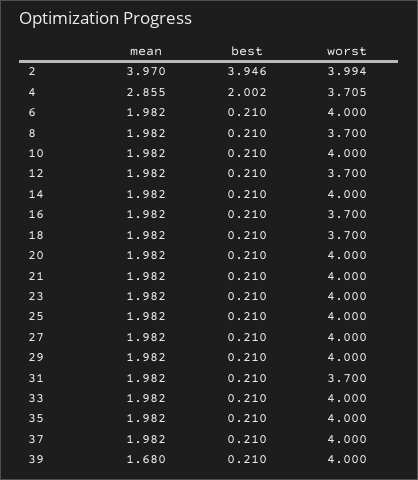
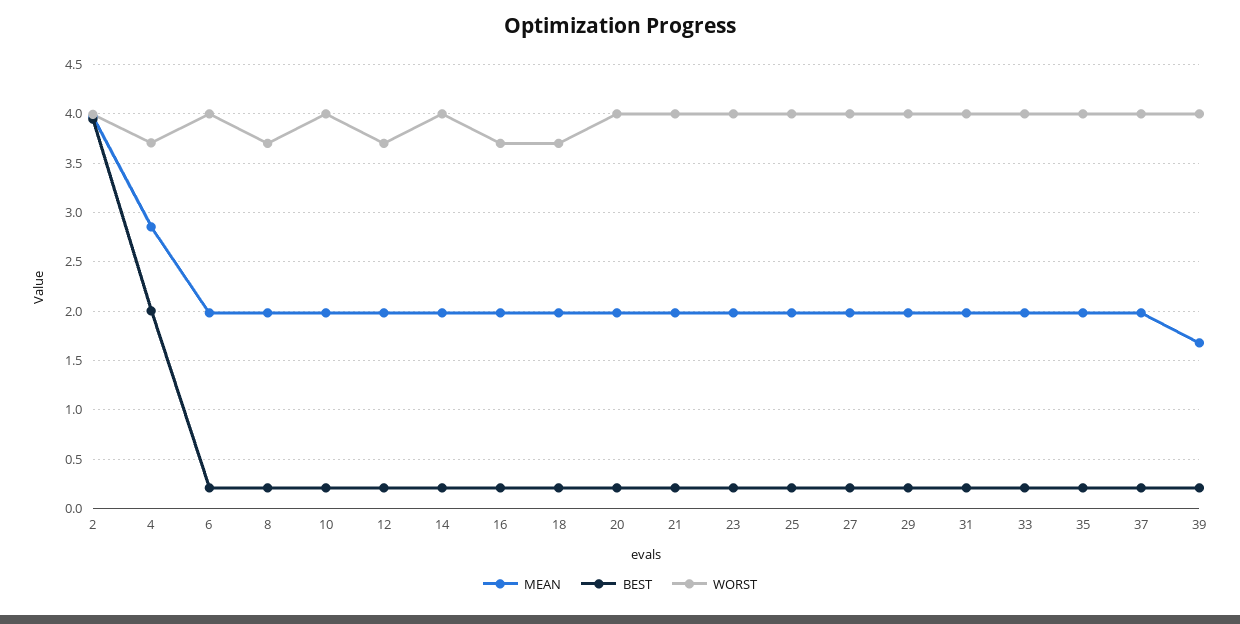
worst, 31: 3.7 -> 4

